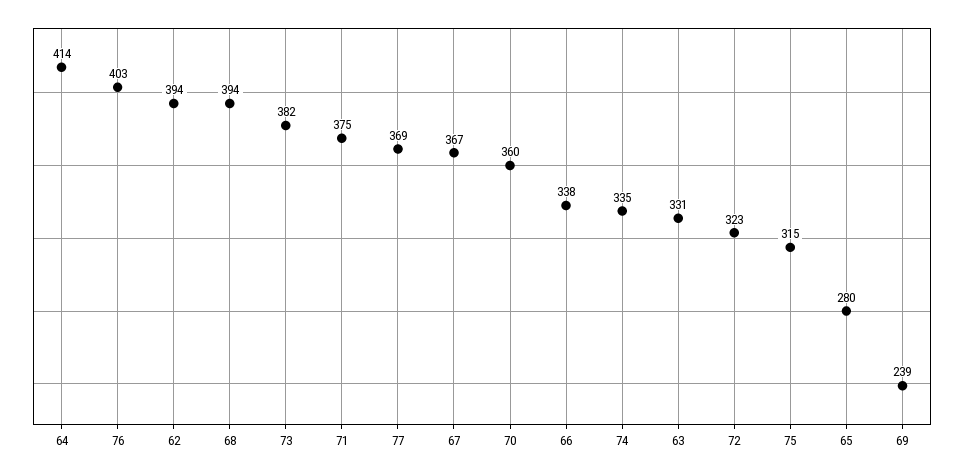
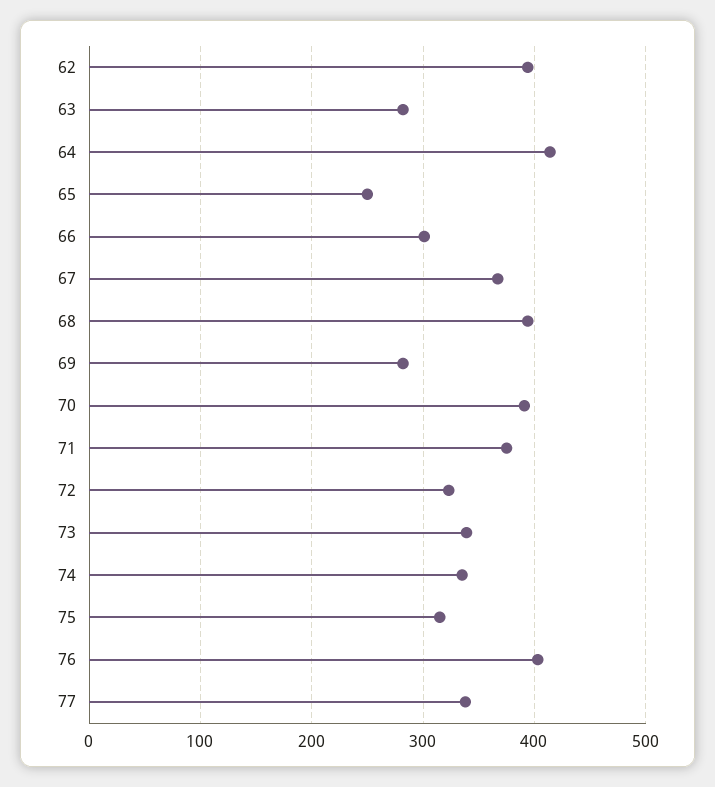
73: 382 -> 340
77: 369 -> 340
70: 360 -> 390
66: 338 -> 300
63: 331 -> 280
65: 280 -> 250
69: 239 -> 280

